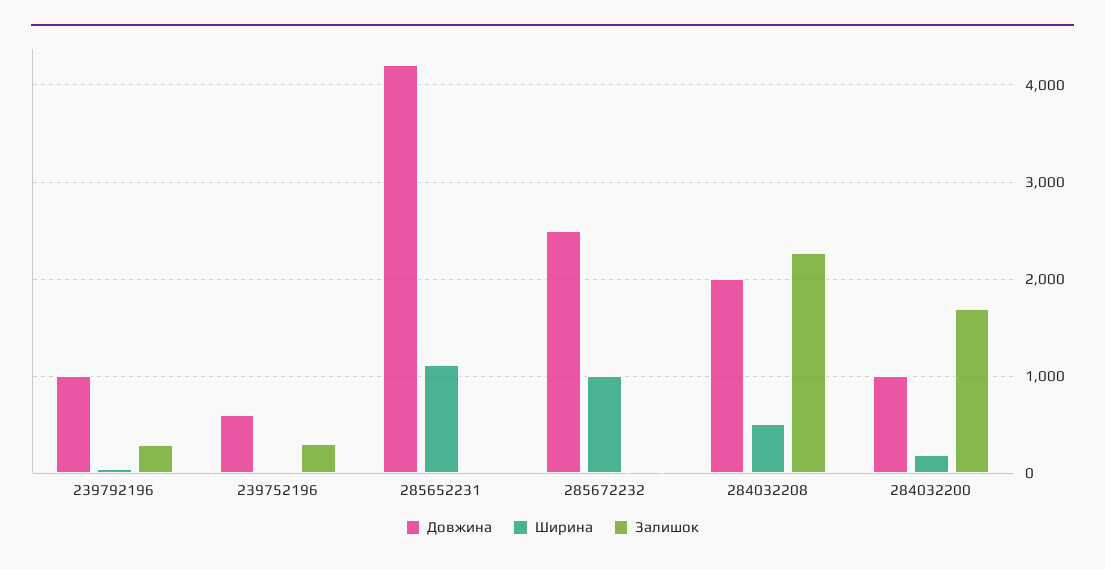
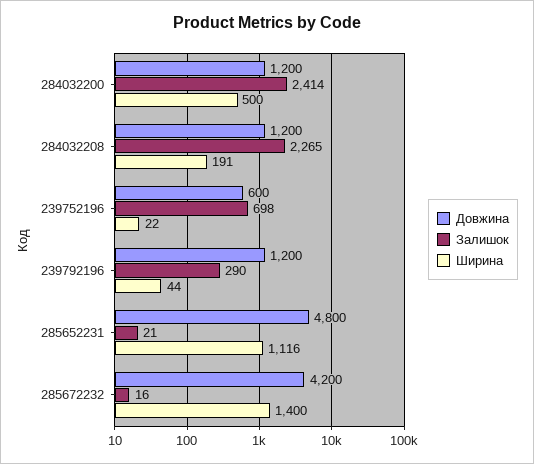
Довжина, 239792196: 1000 -> 1200
Залишок, 239752196: 300 -> 698
Довжина, 285652231: 4200 -> 4800
Довжина, 285672232: 2500 -> 4200
Ширина, 285672232: 1000 -> 1400
Довжина, 284032208: 2000 -> 1200
Ширина, 284032208: 500 -> 191
Довжина, 284032200: 1000 -> 1200
Ширина, 284032200: 200 -> 500
Залишок, 284032200: 1700 -> 2414

